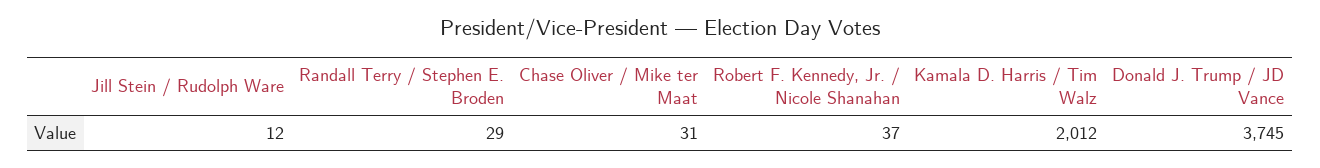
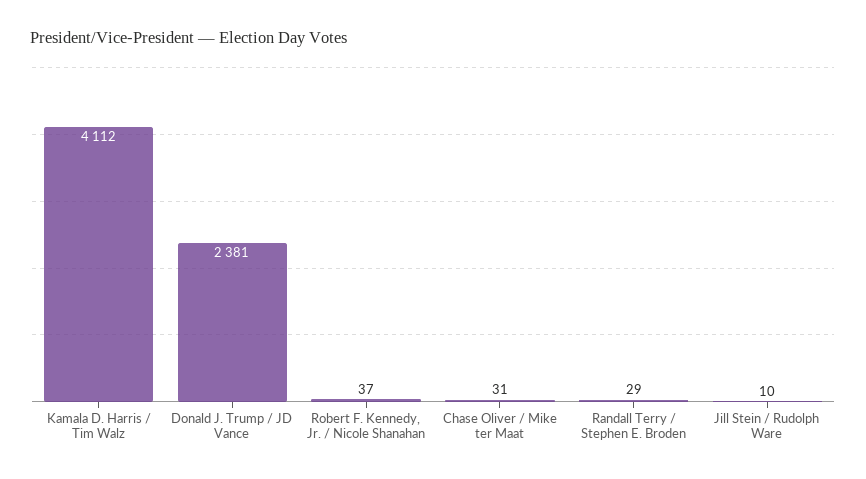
Jill Stein / Rudolph Ware: 12 -> 10
Kamala D. Harris / Tim Walz: 2012 -> 4112
Donald J. Trump / JD Vance: 3745 -> 2381

